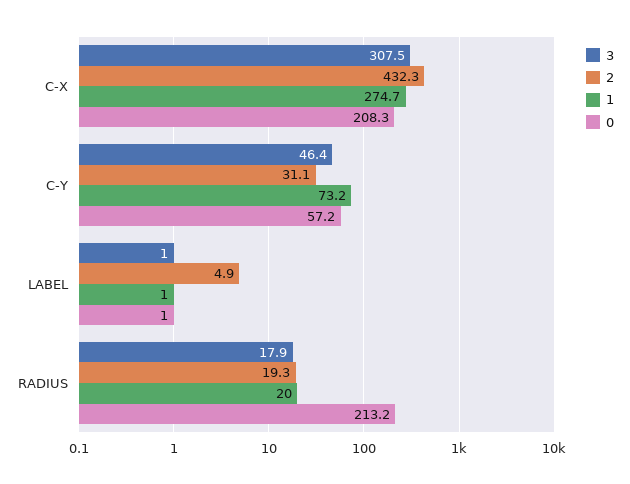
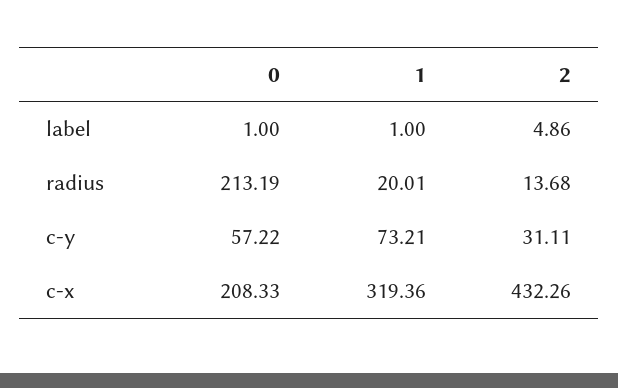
3, C-X: 307.5 -> none
1, C-X: 274.7 -> 319.36
3, C-Y: 46.4 -> none
3, LABEL: 1 -> none
3, RADIUS: 17.9 -> none
2, RADIUS: 19.3 -> 13.68

